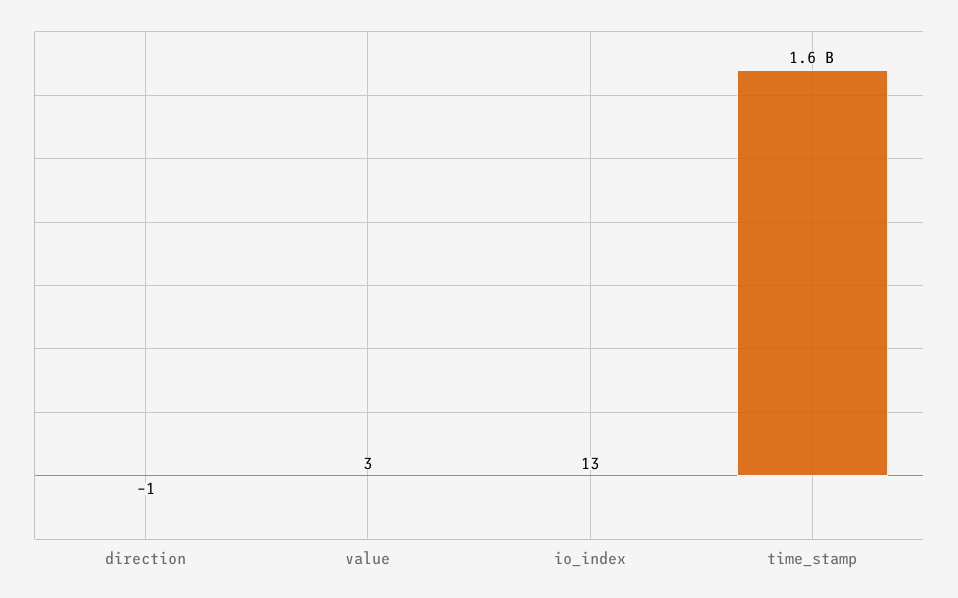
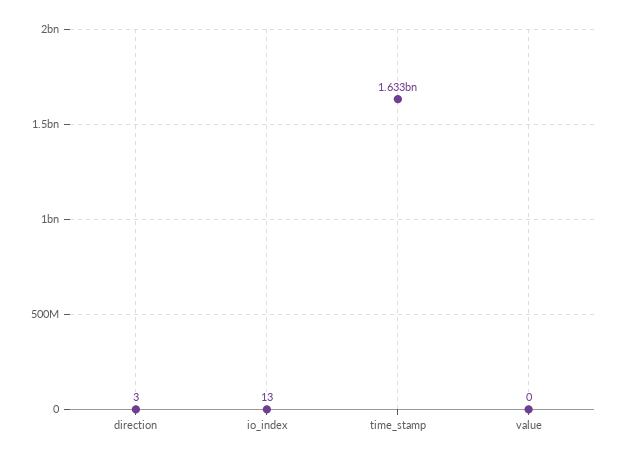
direction: -1 -> 3
value: 3 -> 0

